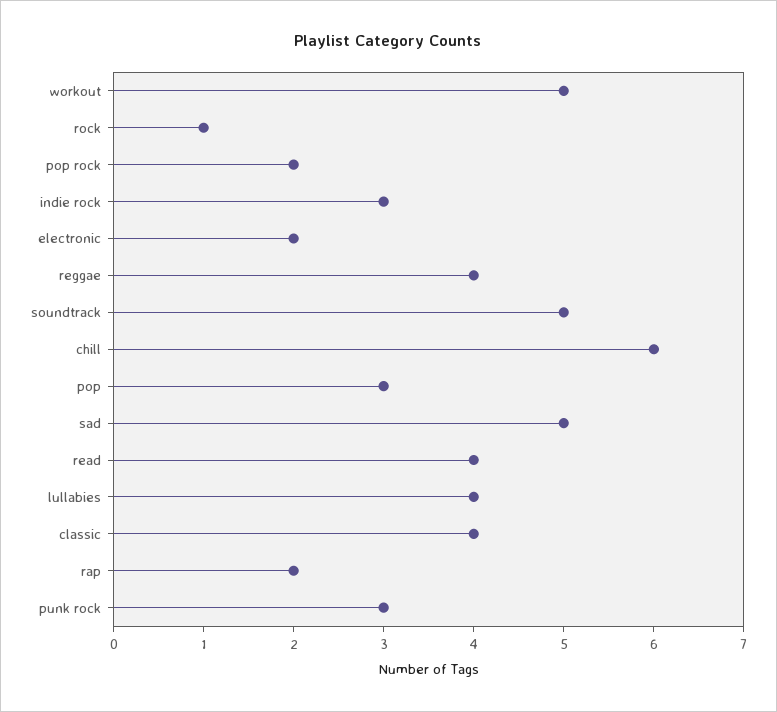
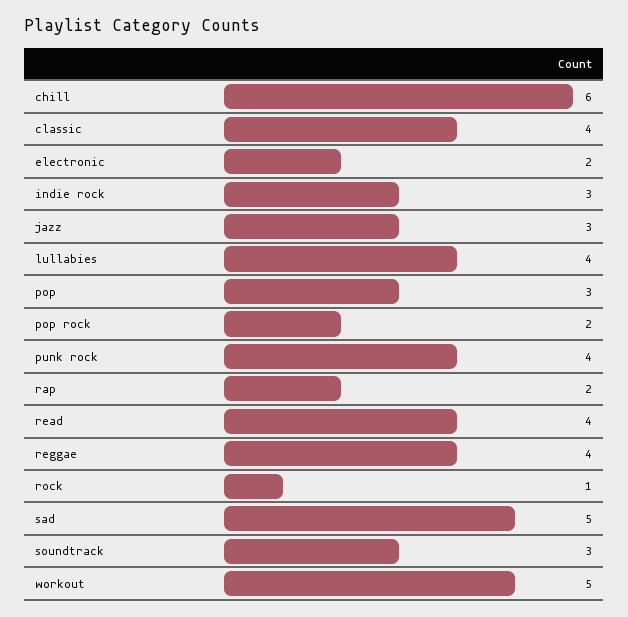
soundtrack: 5 -> 3
punk rock: 3 -> 4
jazz: none -> 3

